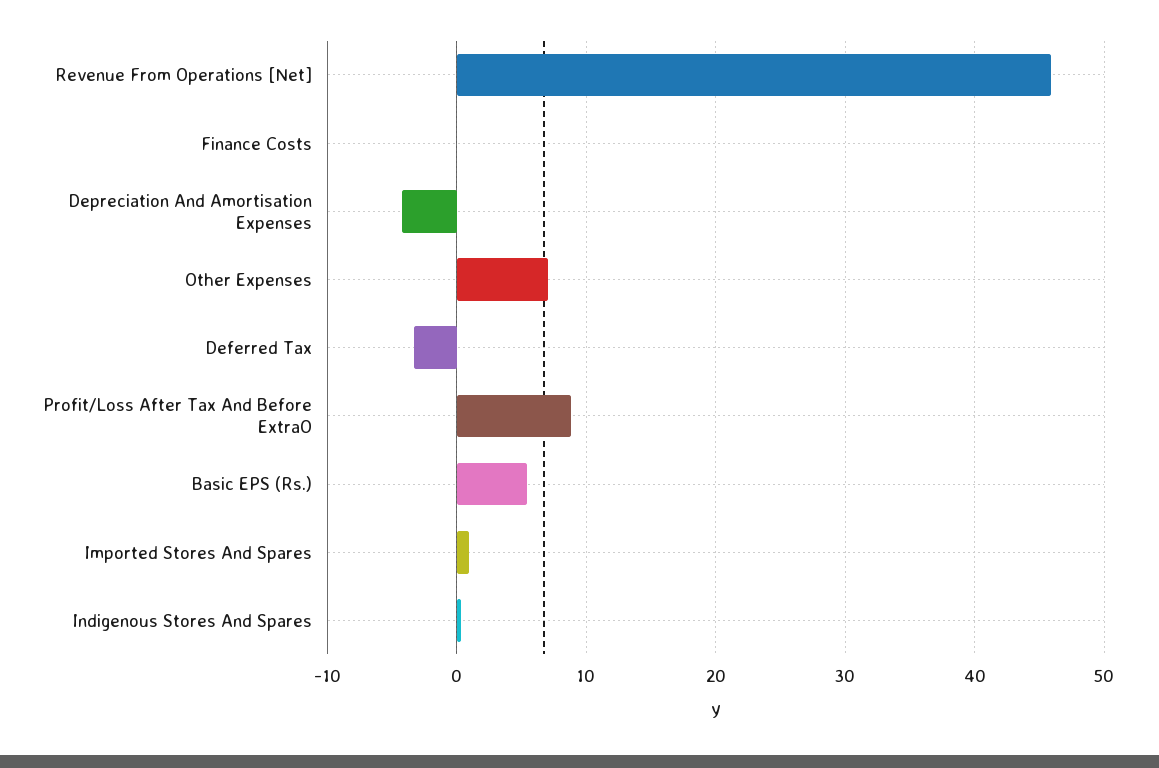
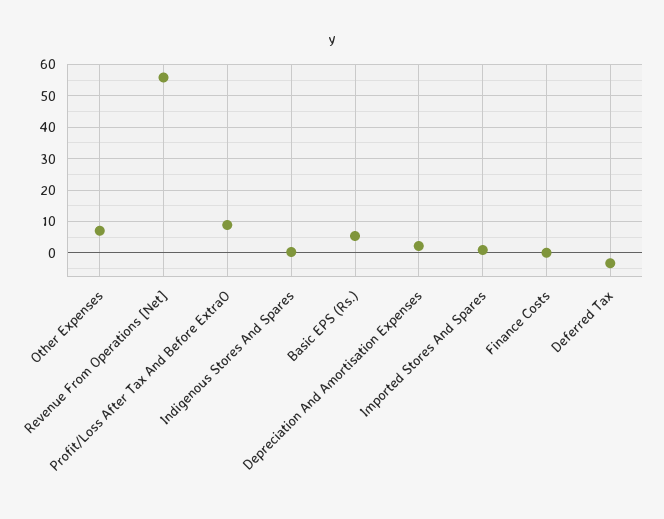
Revenue From Operations [Net]: 46 -> 56
Depreciation And Amortisation Expenses: -4 -> 2

